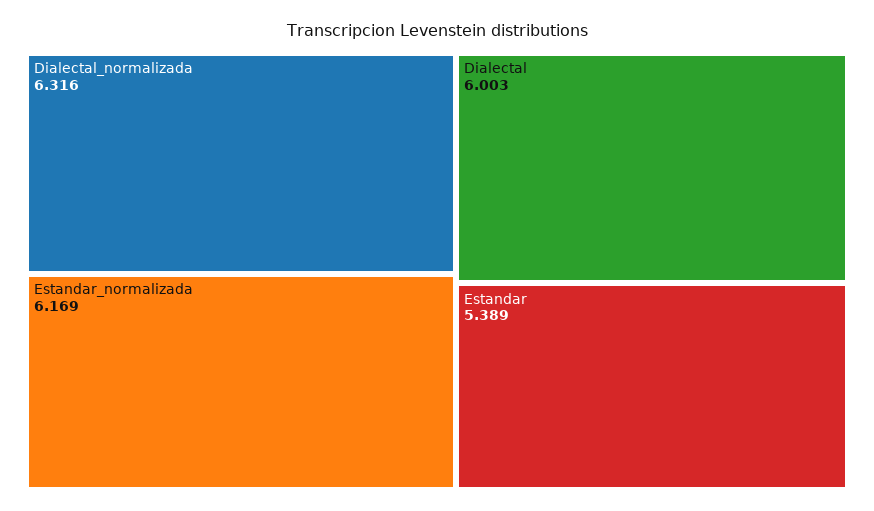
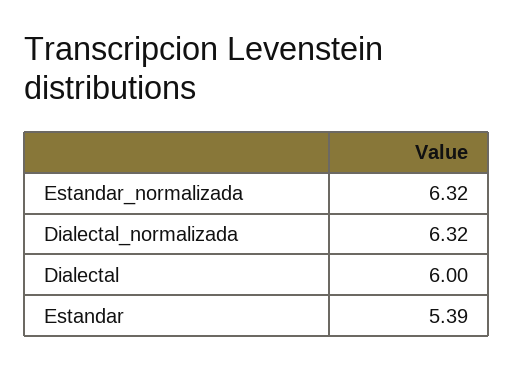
Estandar_normalizada: 6.169 -> 6.32

